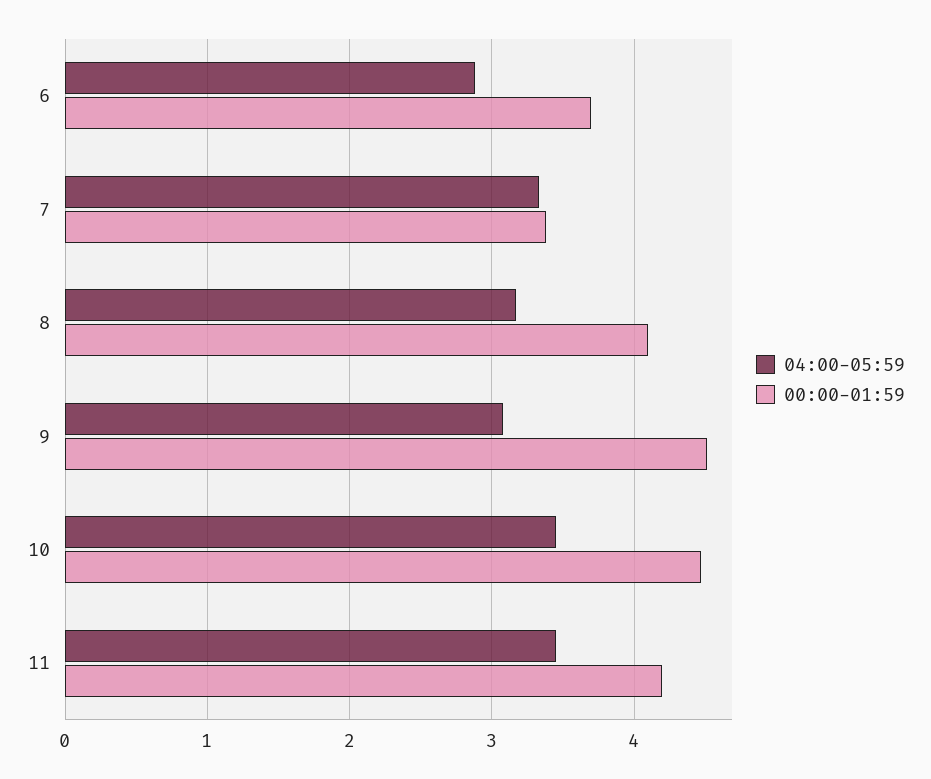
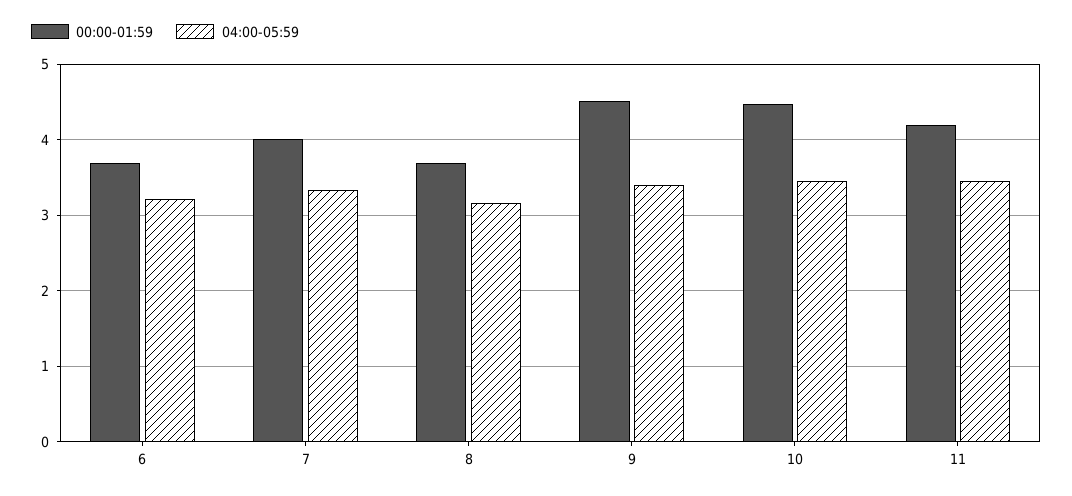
04:00-05:59, 6: 2.9 -> 3.2
00:00-01:59, 7: 3.4 -> 4
00:00-01:59, 8: 4.1 -> 3.7
04:00-05:59, 9: 3.1 -> 3.4

